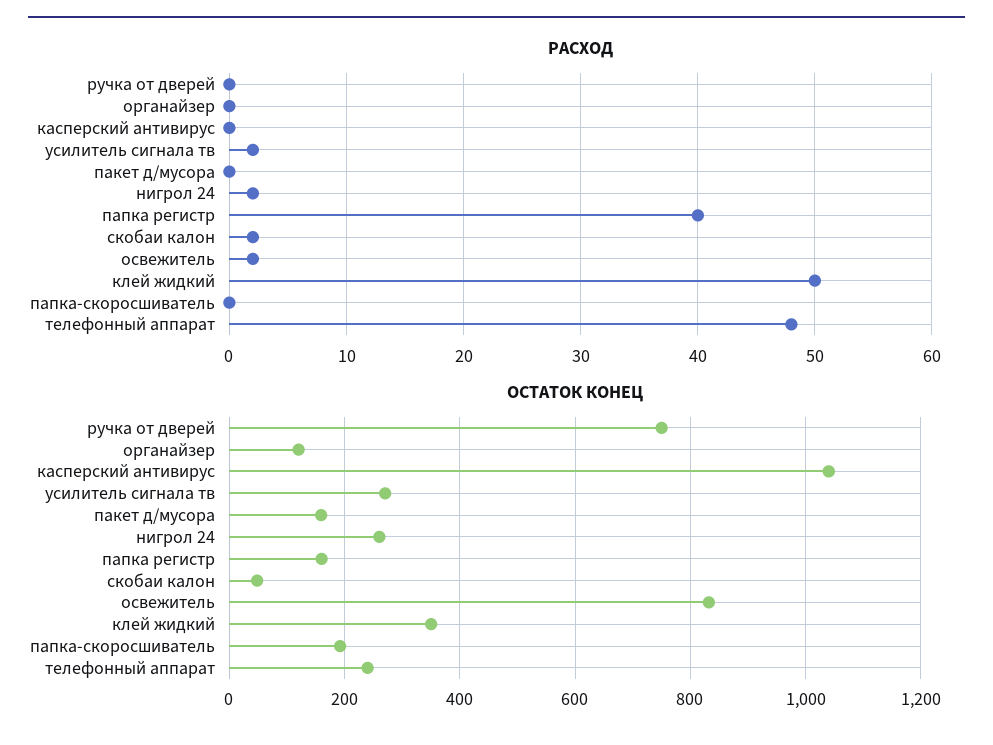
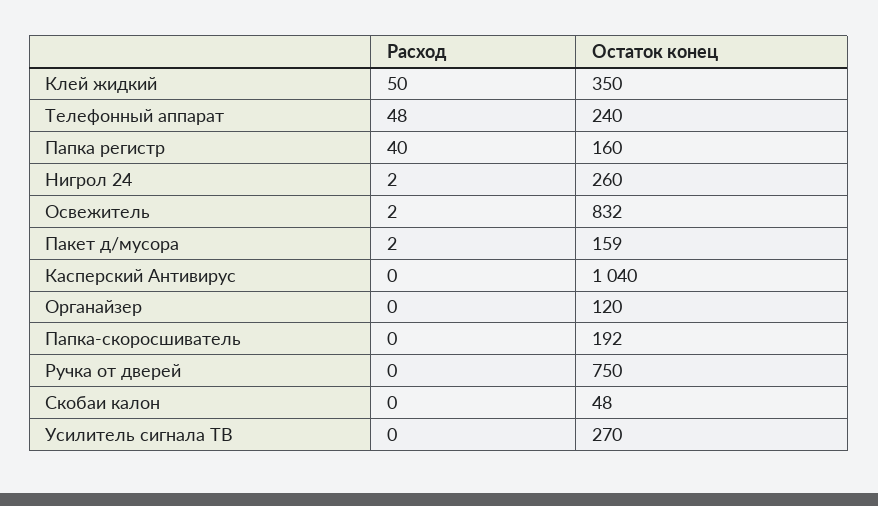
РАСХОД, усилитель сигнала тв: 2 -> 0
РАСХОД, пакет д/мусора: 0 -> 2
РАСХОД, скобаи калон: 2 -> 0

